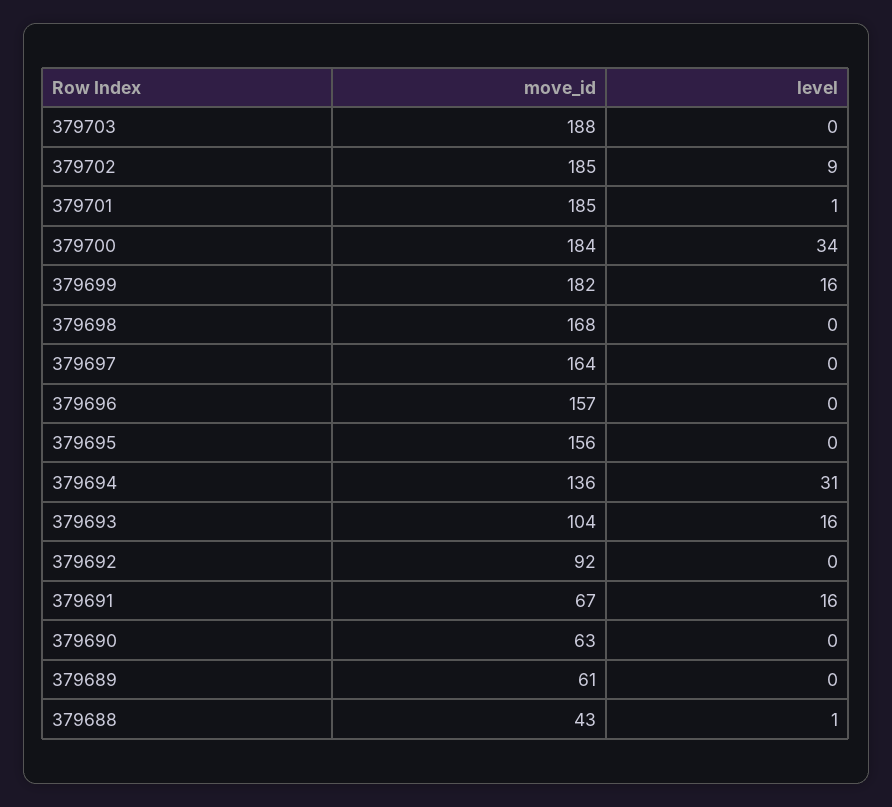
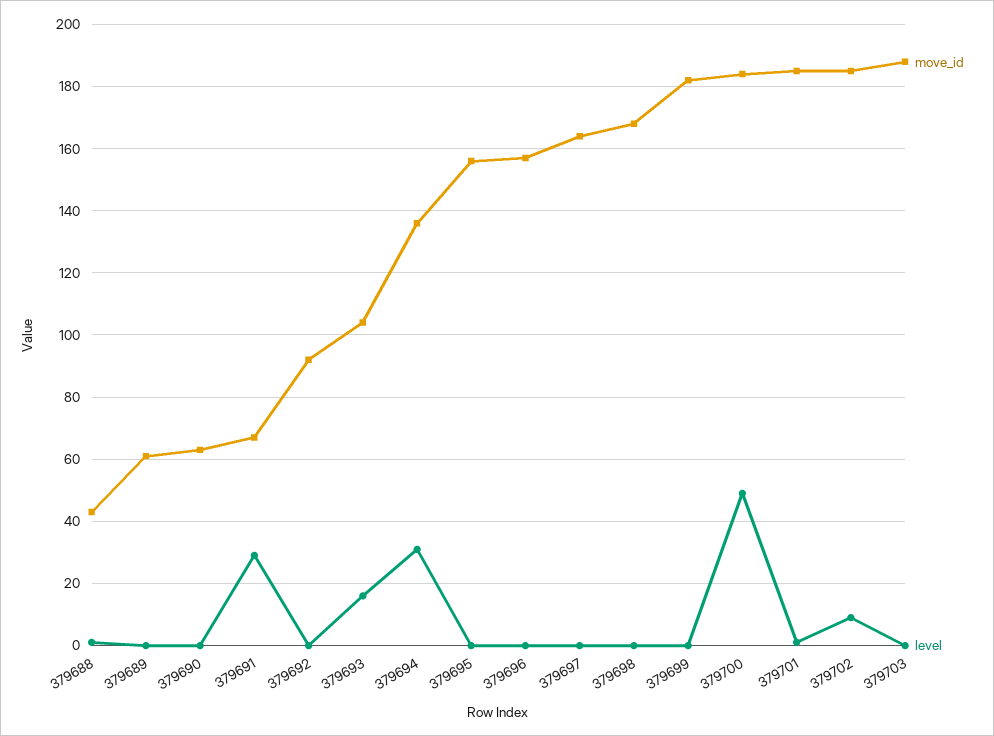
level, 379700: 34 -> 50
level, 379699: 16 -> 0
level, 379691: 16 -> 30

